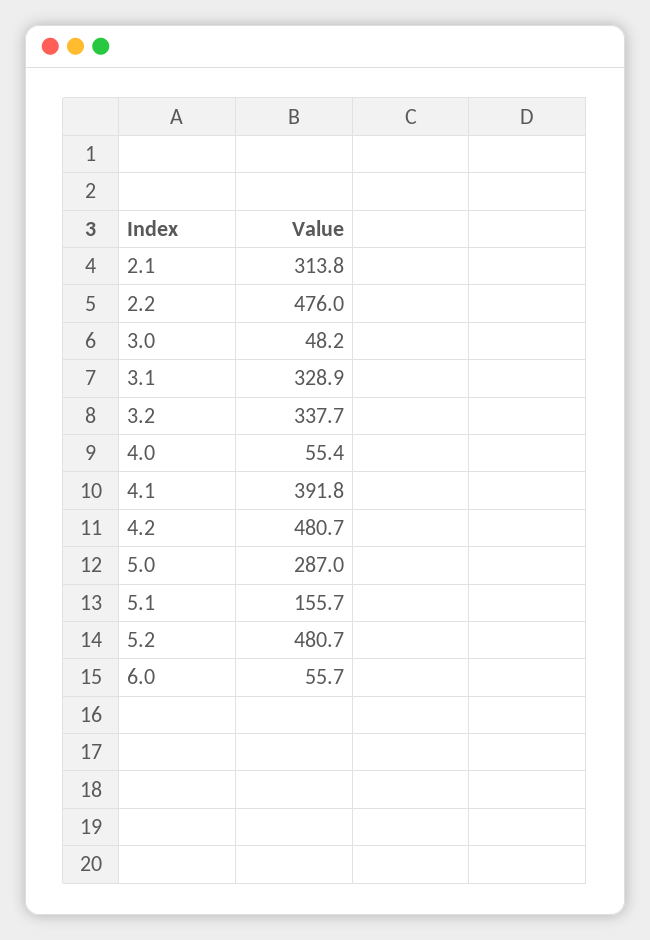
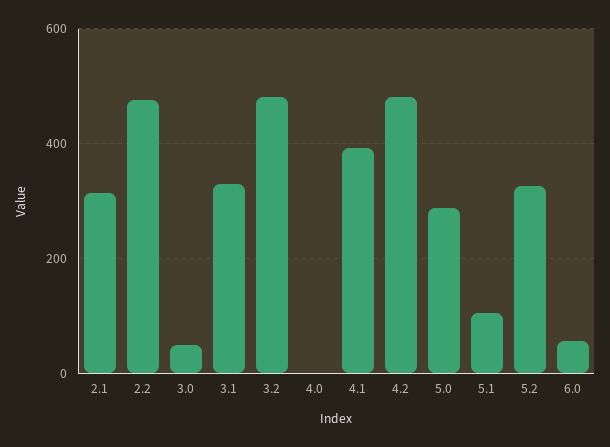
3.2: 337.7 -> 480
4.0: 55.4 -> 0
5.1: 155.7 -> 100
5.2: 480.7 -> 320

